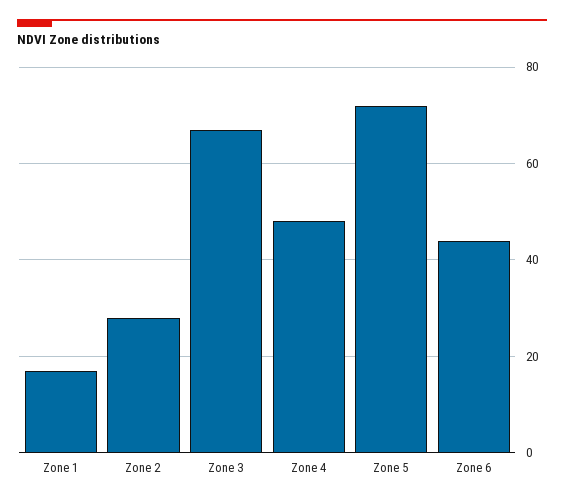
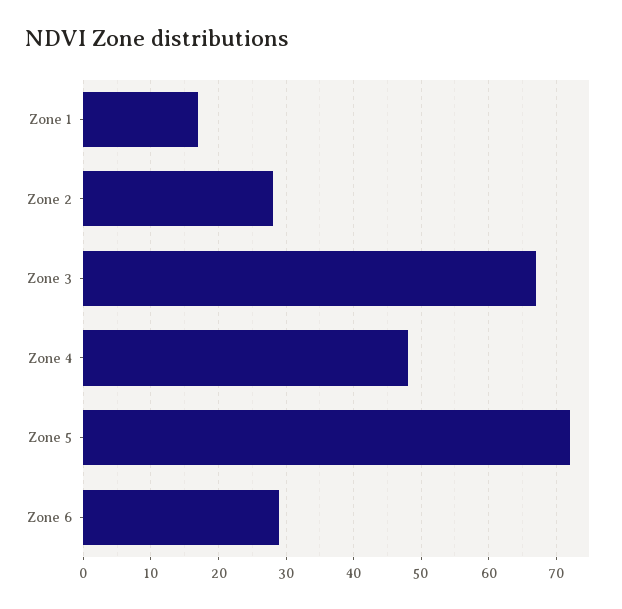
Zone 6: 45 -> 29

